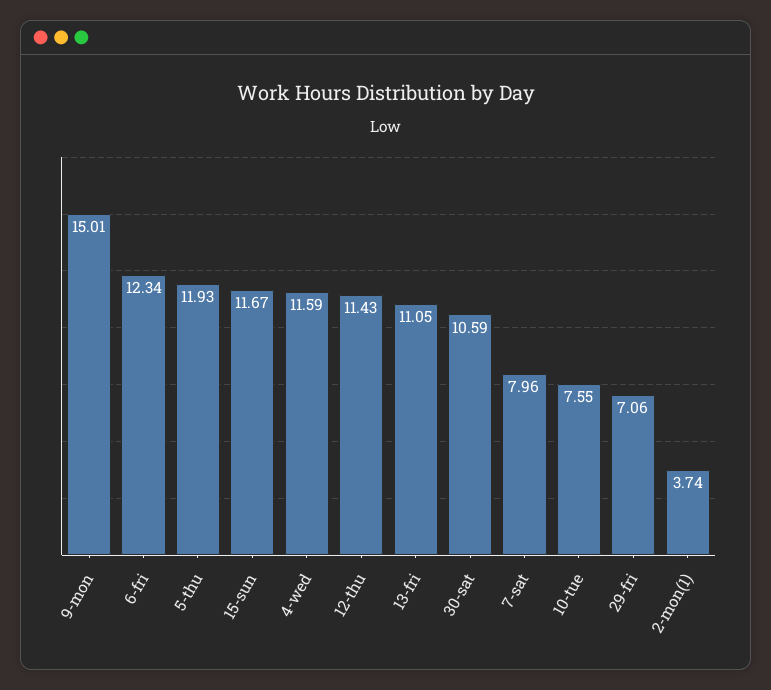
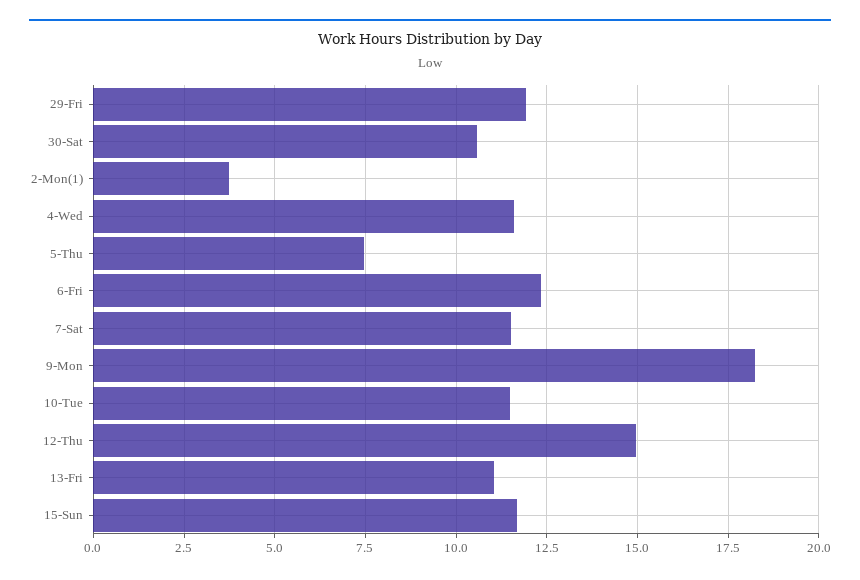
9-mon: 15.01 -> 18.25
5-thu: 11.93 -> 7.5
12-thu: 11.43 -> 15
7-sat: 7.96 -> 11.5
10-tue: 7.55 -> 11.5
29-fri: 7.06 -> 12

